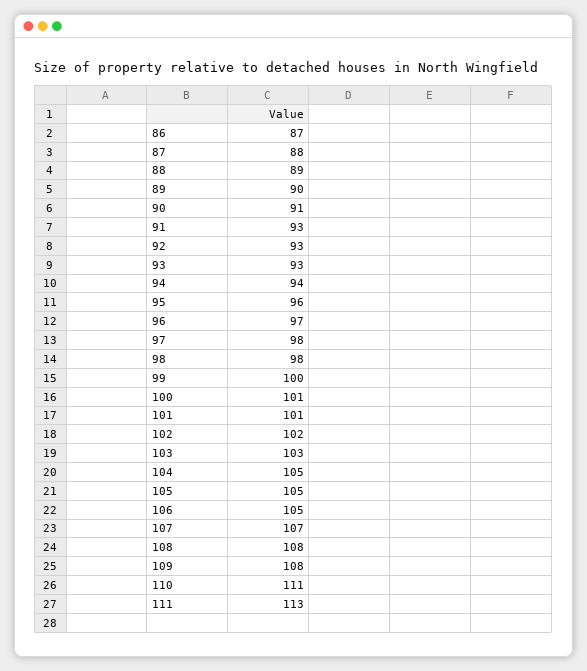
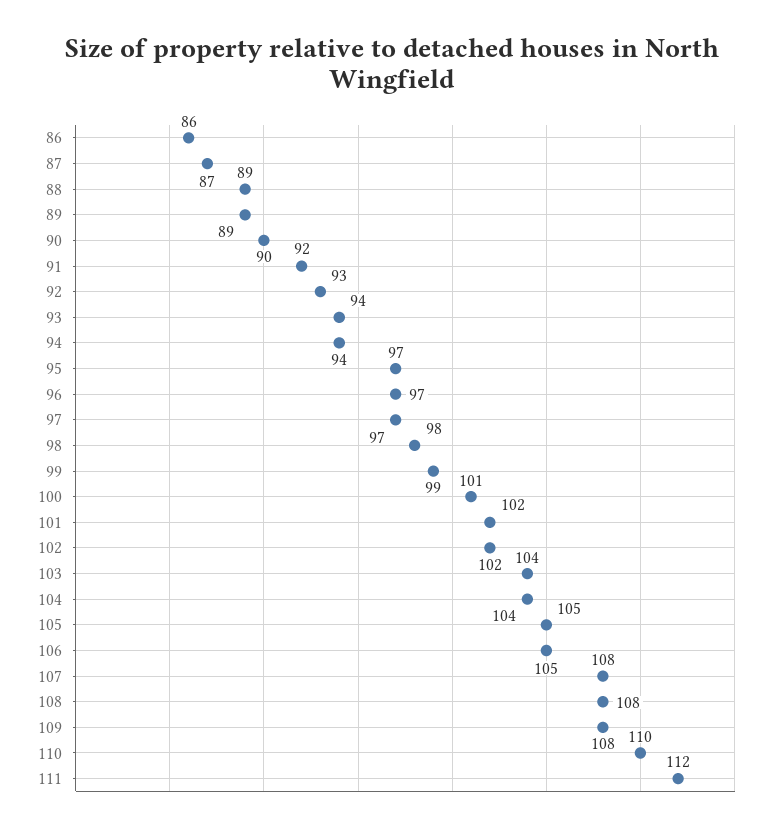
86: 87 -> 86
87: 88 -> 87
89: 90 -> 89
90: 91 -> 90
91: 93 -> 92
93: 93 -> 94
95: 96 -> 97
97: 98 -> 97
99: 100 -> 99
101: 101 -> 102
103: 103 -> 104
104: 105 -> 104
107: 107 -> 108
110: 111 -> 110
111: 113 -> 112

